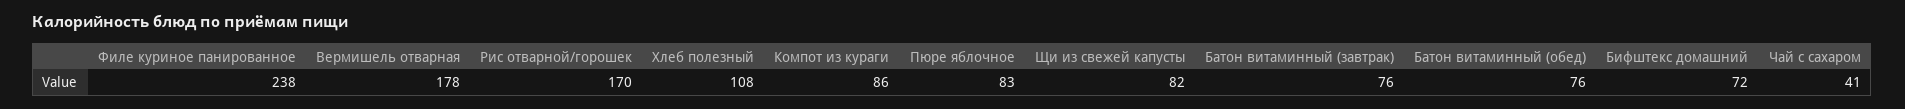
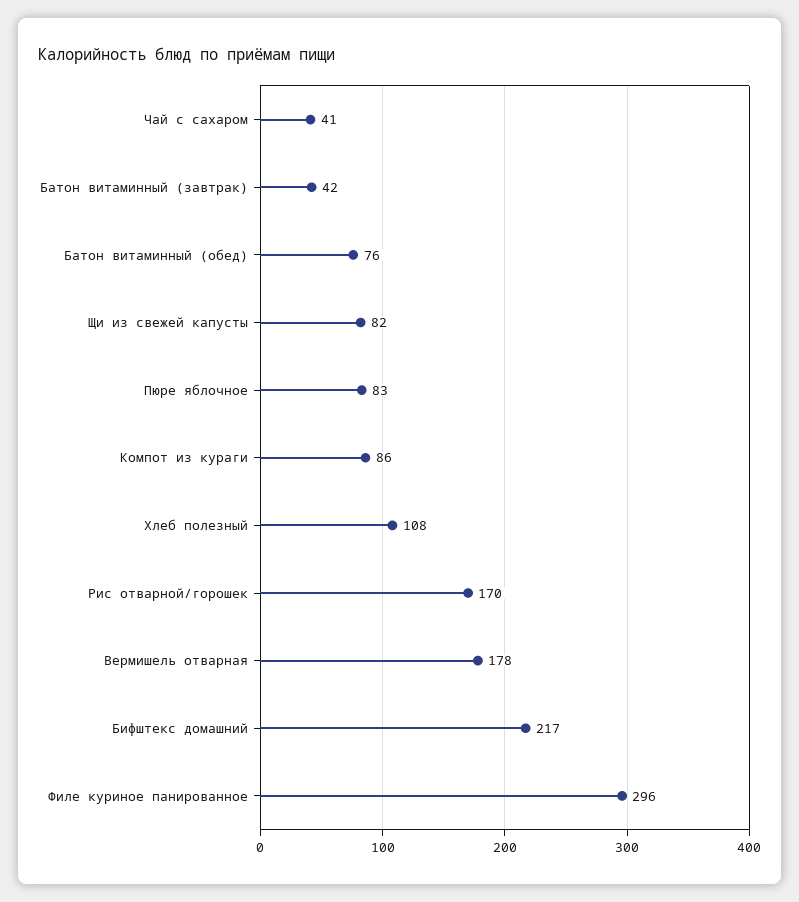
Филе куриное панированное: 238 -> 296
Батон витаминный (завтрак): 76 -> 42
Бифштекс домашний: 72 -> 217

